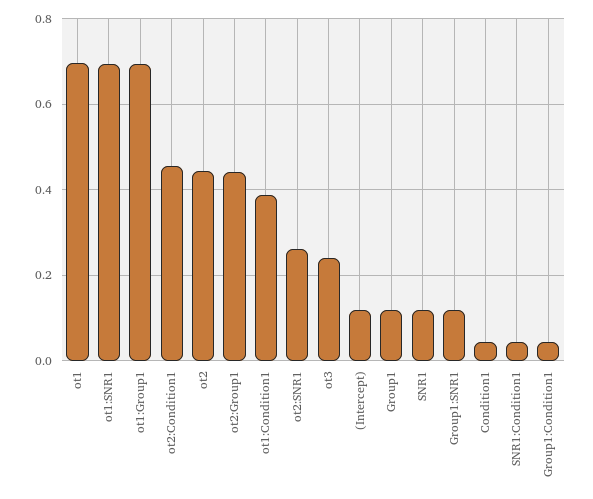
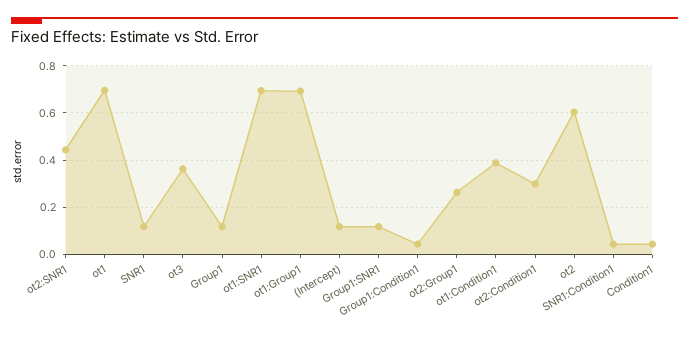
ot2:Condition1: 0.46 -> 0.3
ot2: 0.44 -> 0.6
ot2:Group1: 0.44 -> 0.25
ot2:SNR1: 0.26 -> 0.45
ot3: 0.24 -> 0.35

